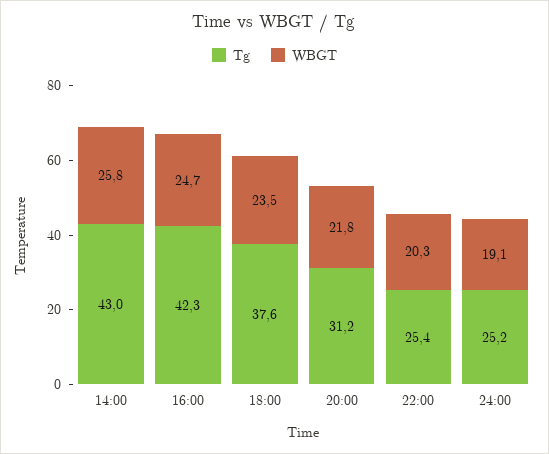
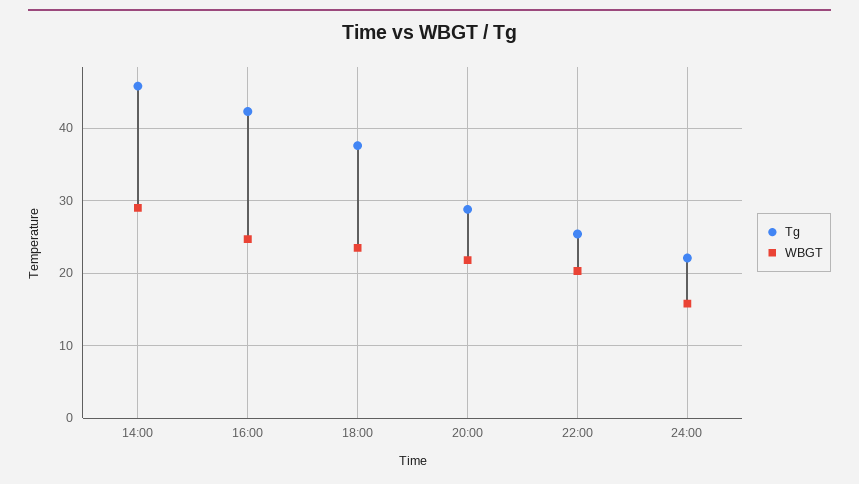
Tg, 14:00: 43 -> 46
WBGT, 14:00: 25.8 -> 29
Tg, 20:00: 31.2 -> 29
Tg, 24:00: 25.2 -> 22
WBGT, 24:00: 19.1 -> 16

